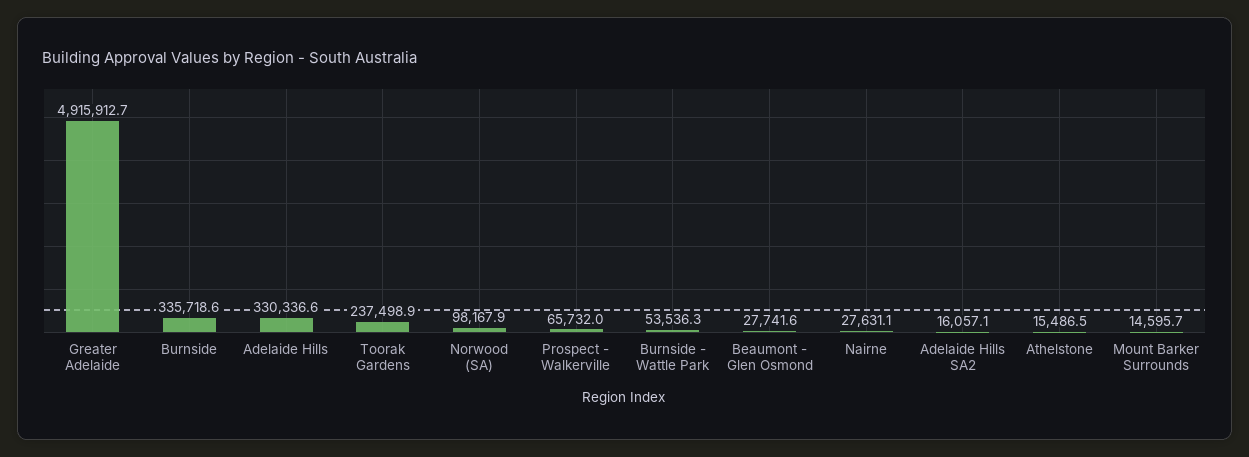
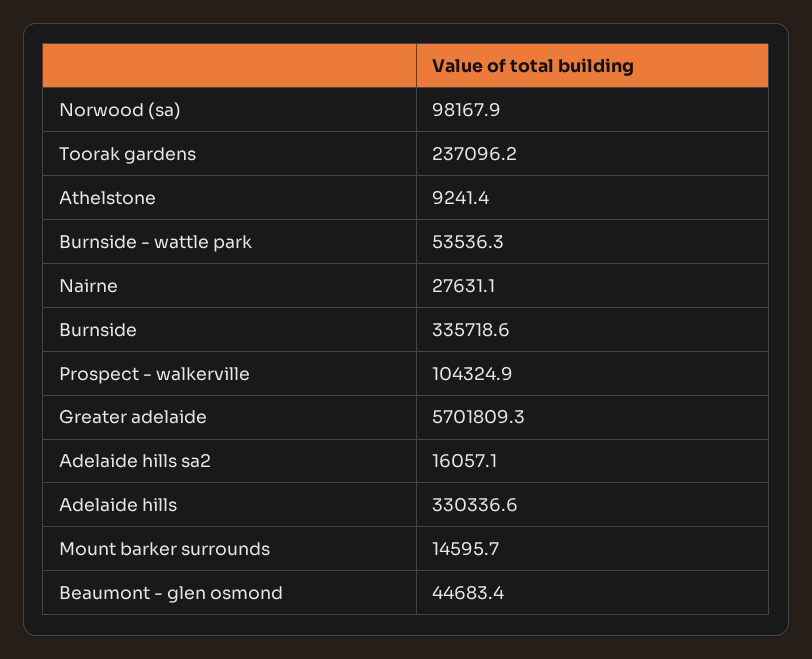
Greater Adelaide: 4915912.7 -> 5701809.3
Toorak Gardens: 237498.9 -> 237096.2
Prospect - Walkerville: 65732 -> 104324.9
Beaumont - Glen Osmond: 27741.6 -> 44683.4
Athelstone: 15486.5 -> 9241.4

